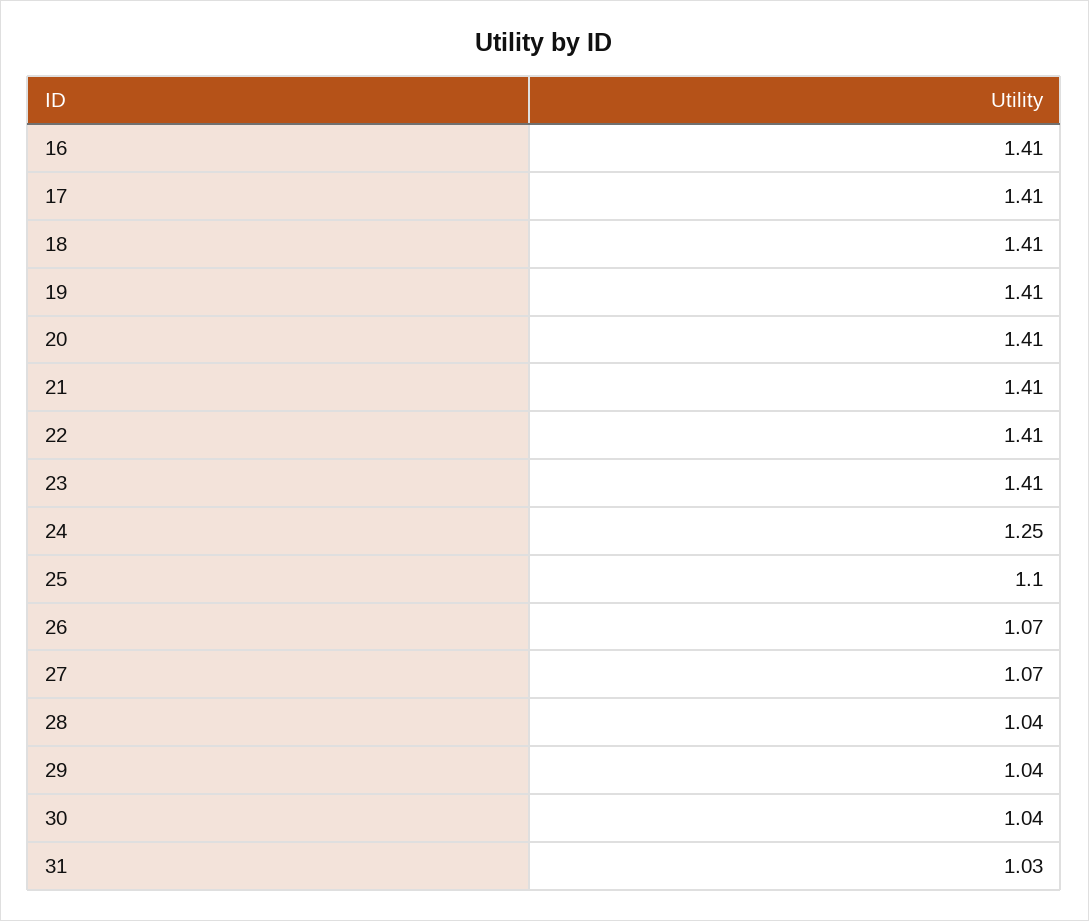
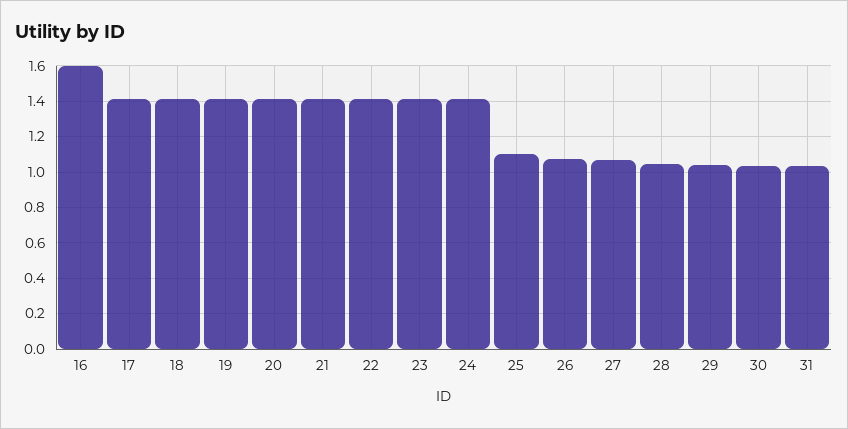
16: 1.41 -> 1.6
24: 1.25 -> 1.4

